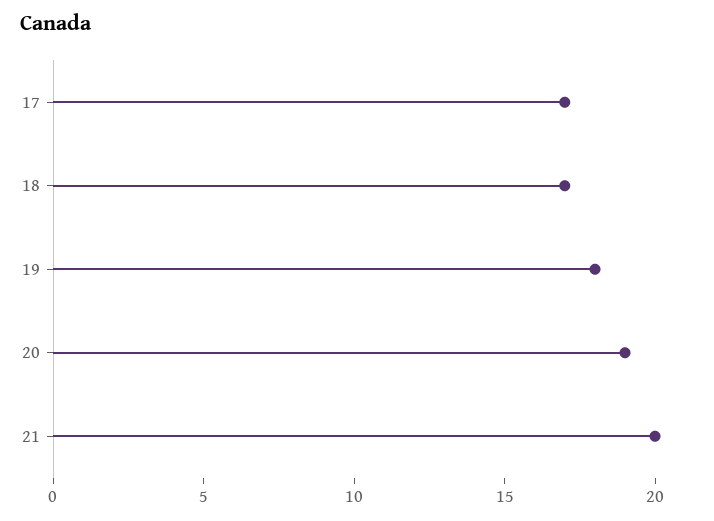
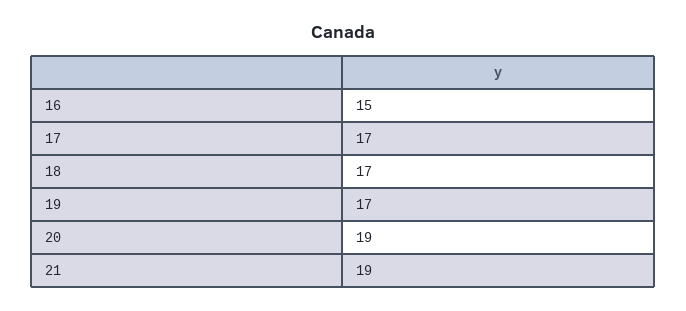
19: 18 -> 17
21: 20 -> 19
16: none -> 15

